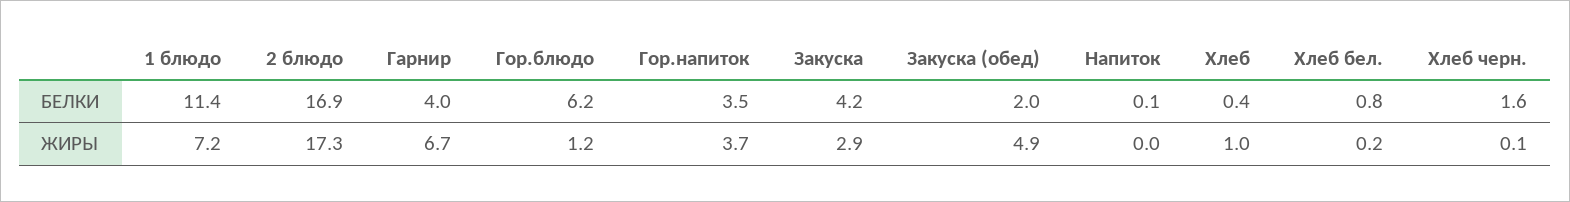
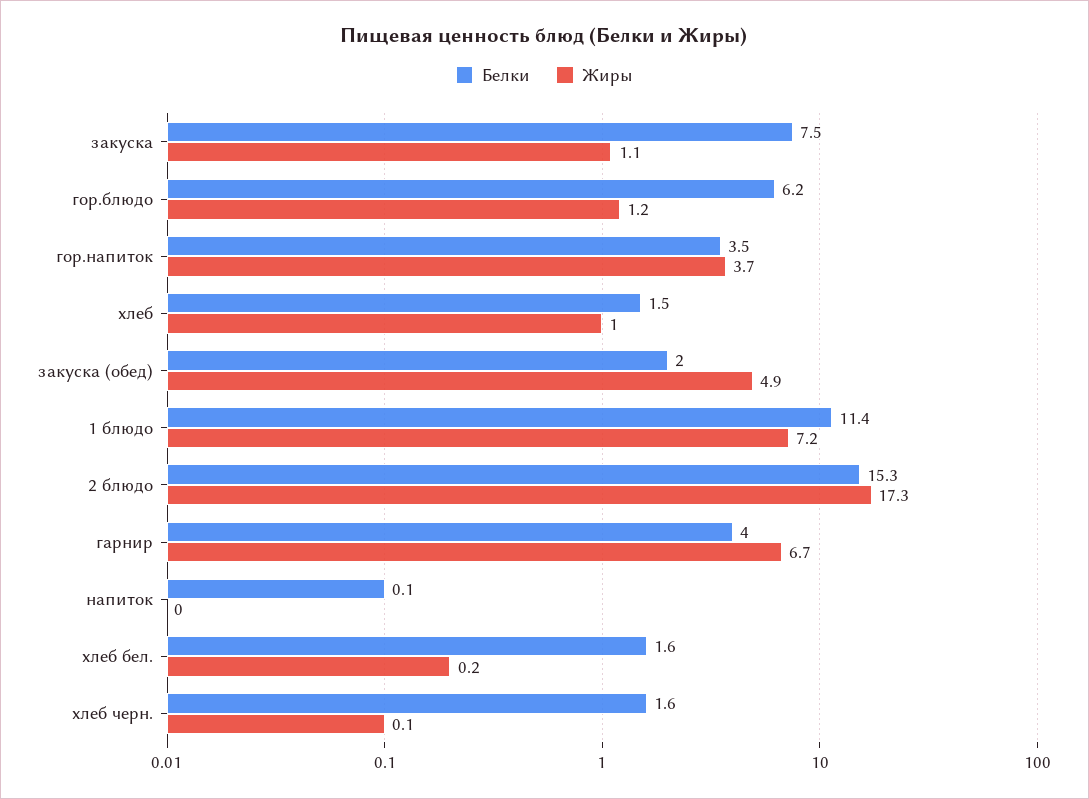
БЕЛКИ, 2 блюдо: 16.9 -> 15.3
БЕЛКИ, Закуска: 4.2 -> 7.5
БЕЛКИ, Хлеб: 0.4 -> 1.5
БЕЛКИ, Хлеб бел.: 0.8 -> 1.6
ЖИРЫ, Закуска: 2.9 -> 1.1

